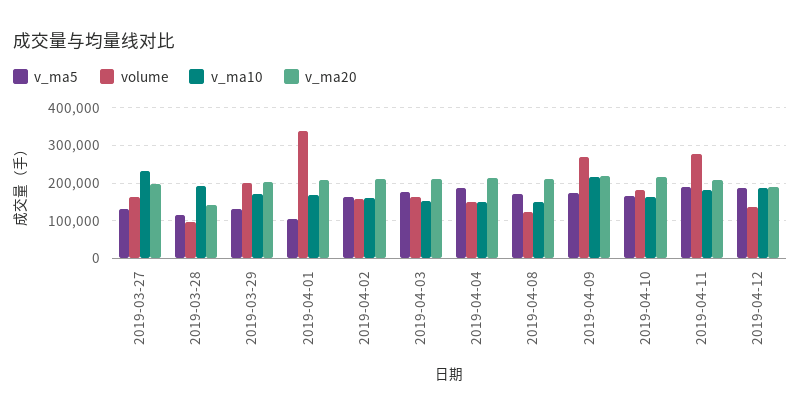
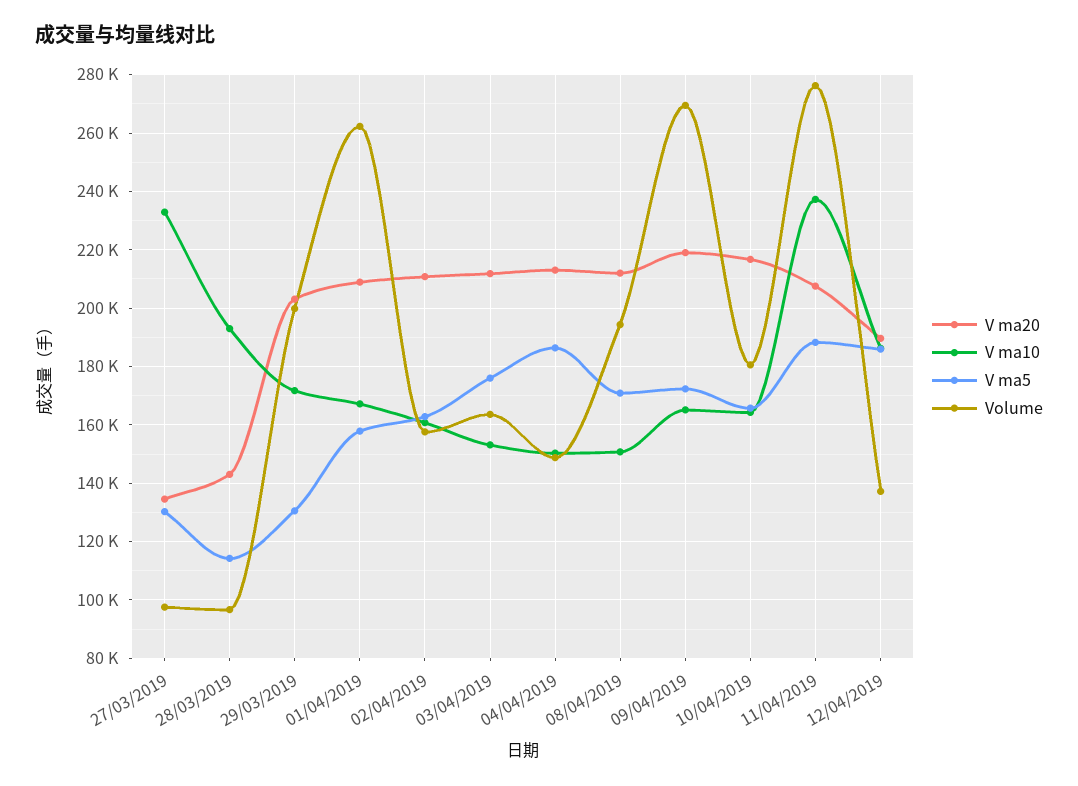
volume, 2019-03-27: 160000 -> 97500
v_ma20, 2019-03-27: 200000 -> 135000
v_ma5, 2019-04-01: 100000 -> 157500
volume, 2019-04-01: 340000 -> 262500
volume, 2019-04-08: 120000 -> 195000
v_ma10, 2019-04-09: 220000 -> 165000
v_ma10, 2019-04-11: 180000 -> 237500

